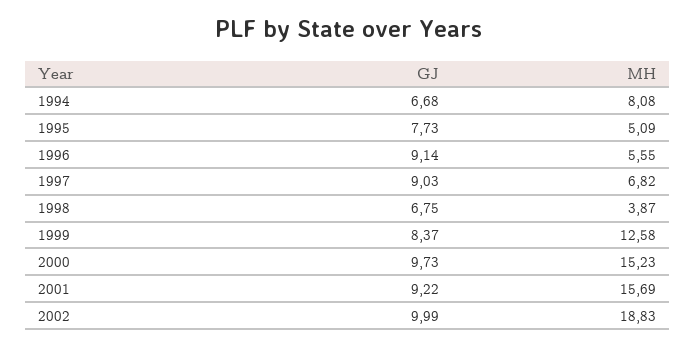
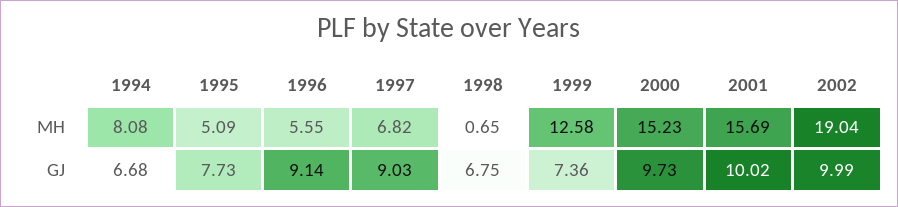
MH, 1998: 3.87 -> 0.65
GJ, 1999: 8.37 -> 7.36
GJ, 2001: 9.22 -> 10.02
MH, 2002: 18.83 -> 19.04

